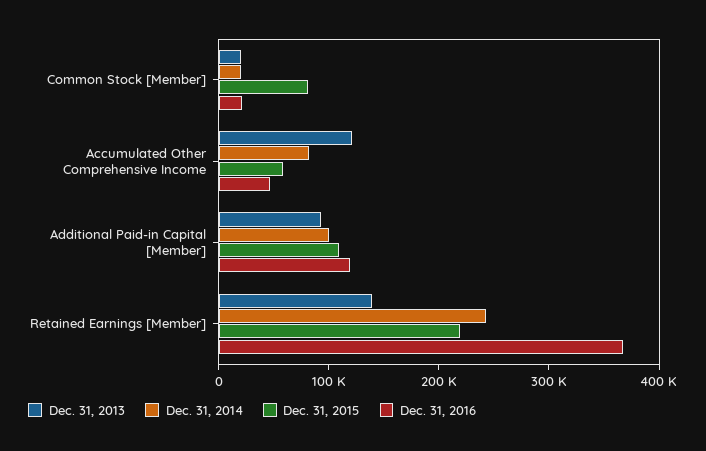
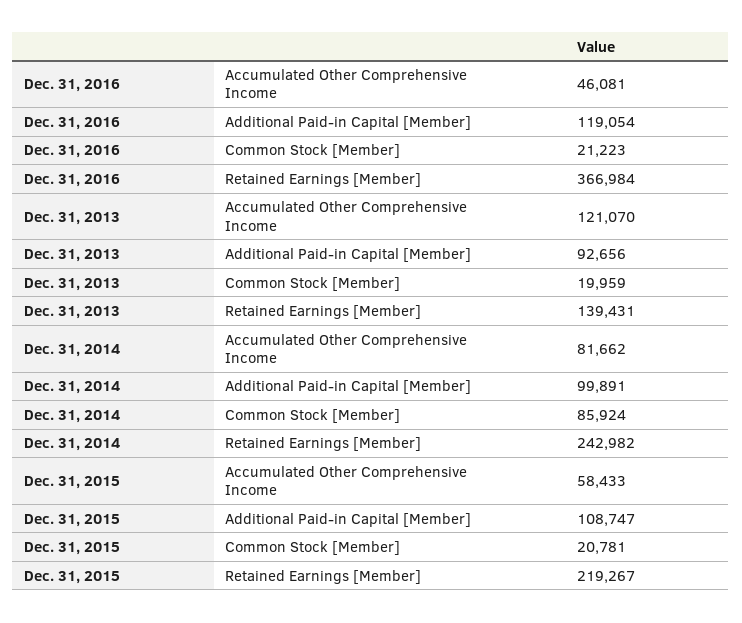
Dec. 31, 2014, Common Stock [Member]: 20000 -> 85924
Dec. 31, 2015, Common Stock [Member]: 80000 -> 20781

